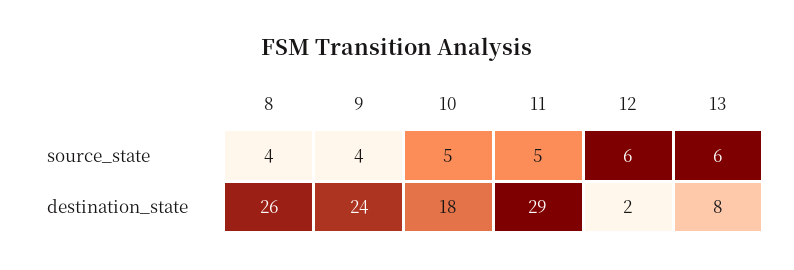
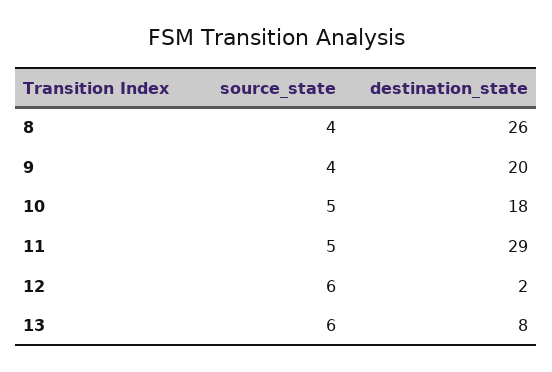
9, destination_state: 24 -> 20

